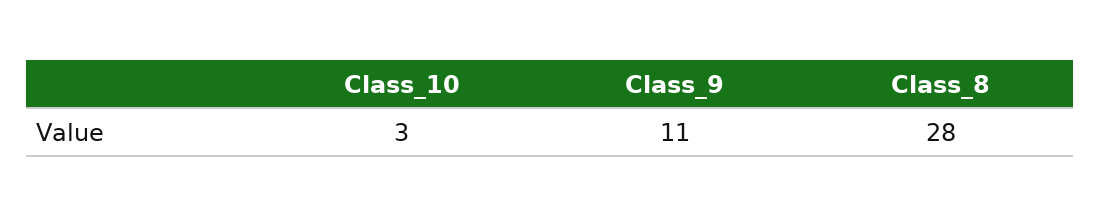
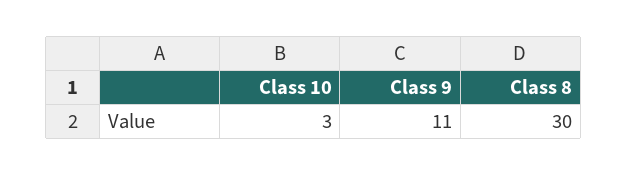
Class_8: 28 -> 30

